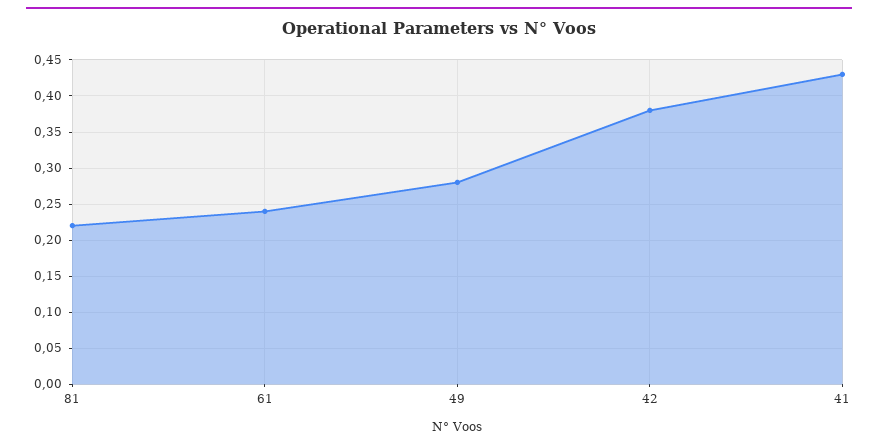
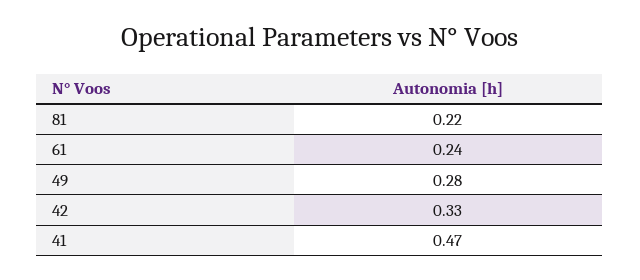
42: 0.38 -> 0.33
41: 0.43 -> 0.47

